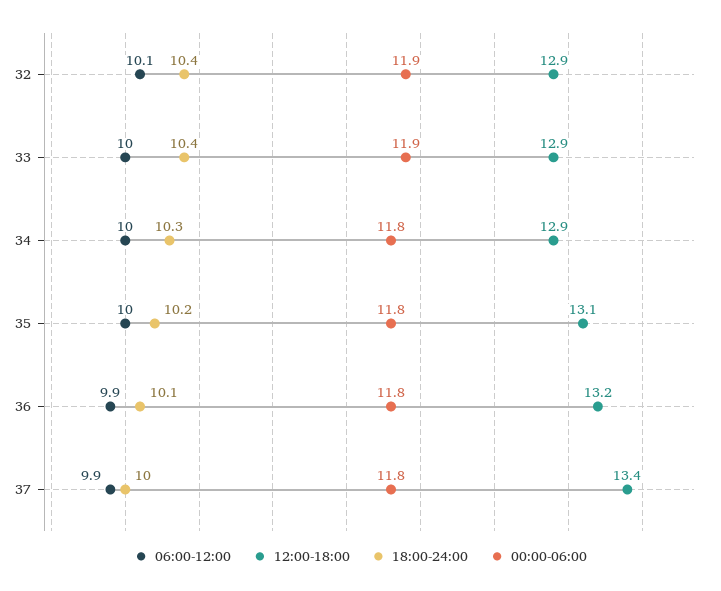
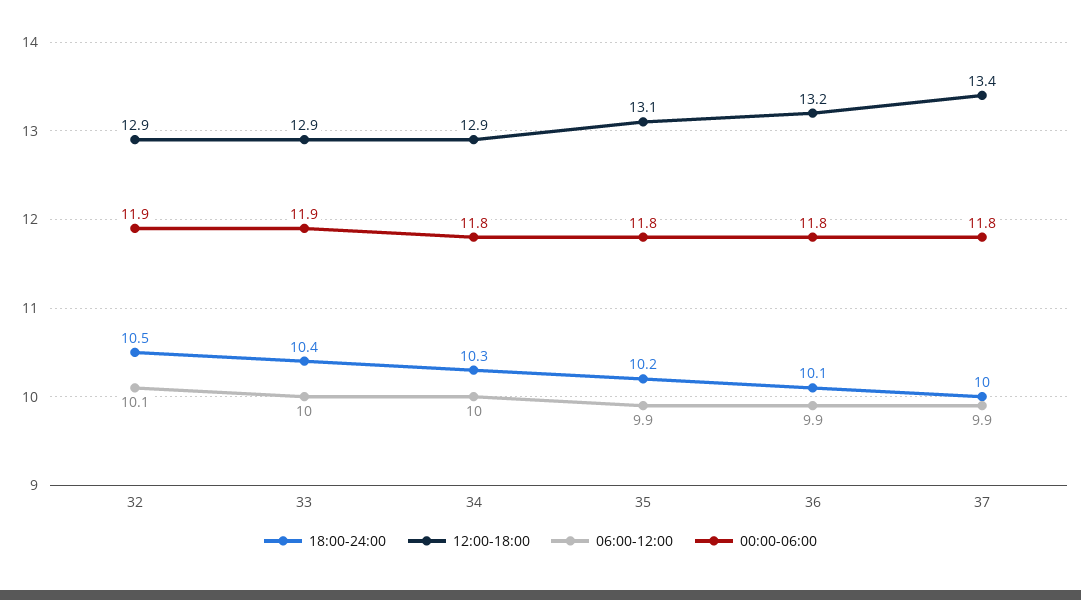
18:00-24:00, 32: 10.4 -> 10.5
06:00-12:00, 35: 10 -> 9.9

